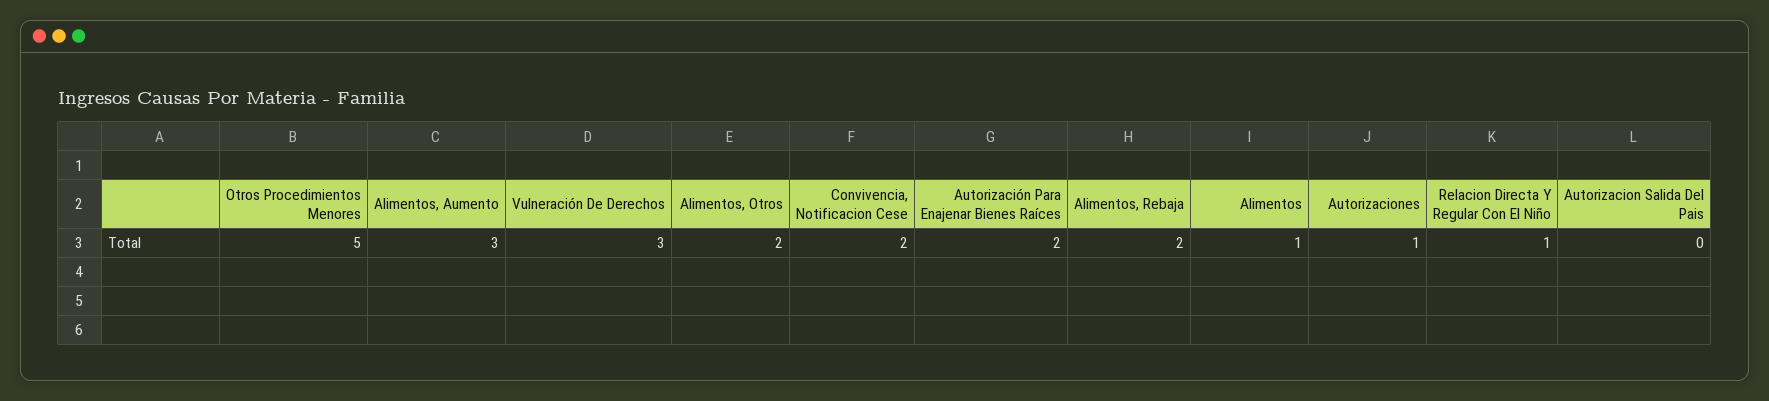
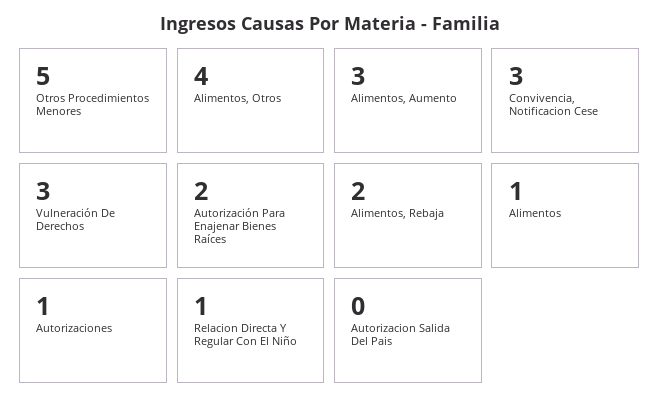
Alimentos, Otros: 2 -> 4
Convivencia, Notificacion Cese: 2 -> 3

